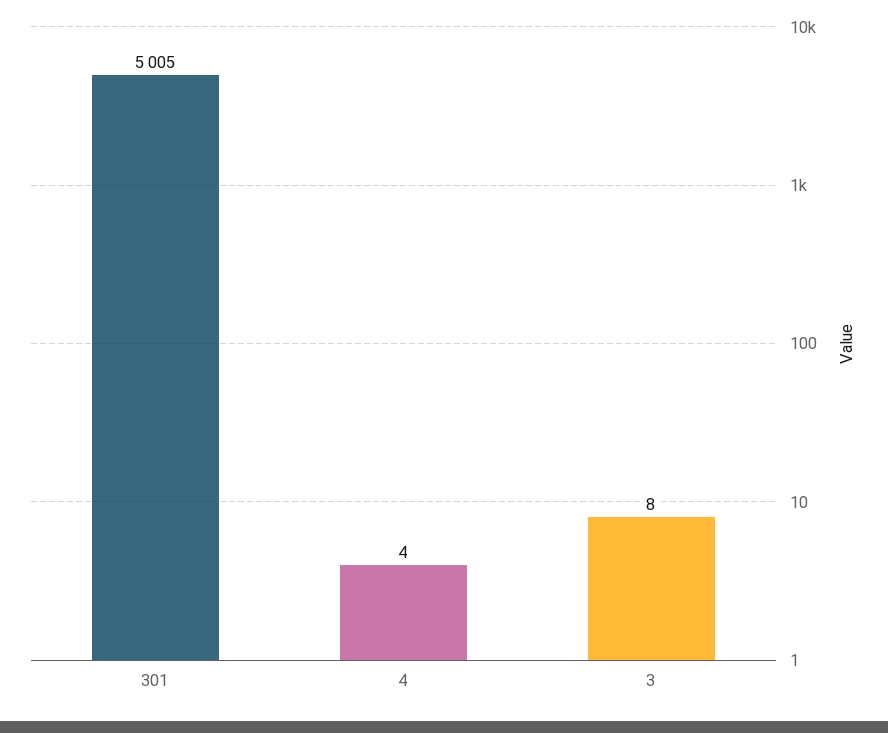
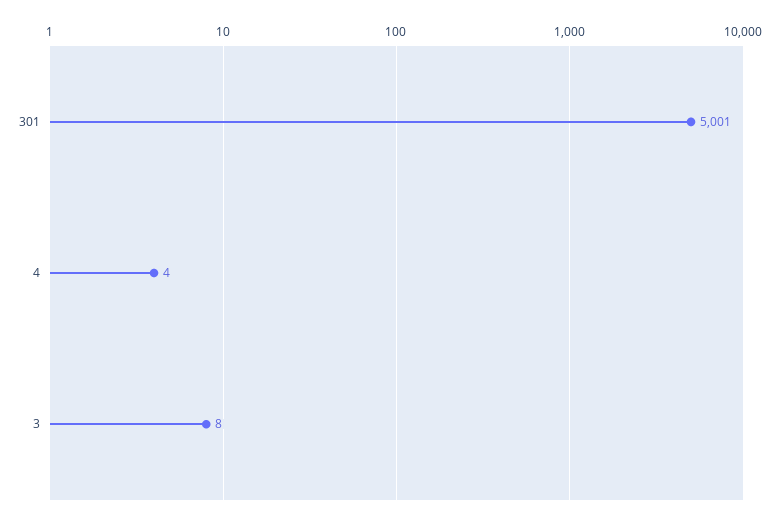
301: 5005 -> 5001

